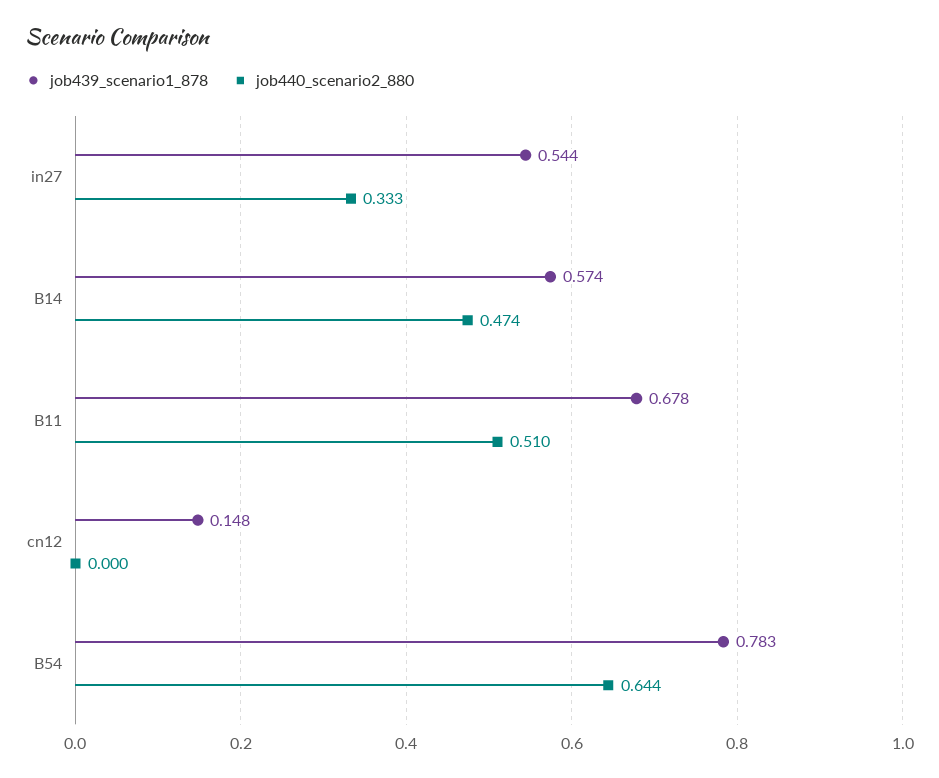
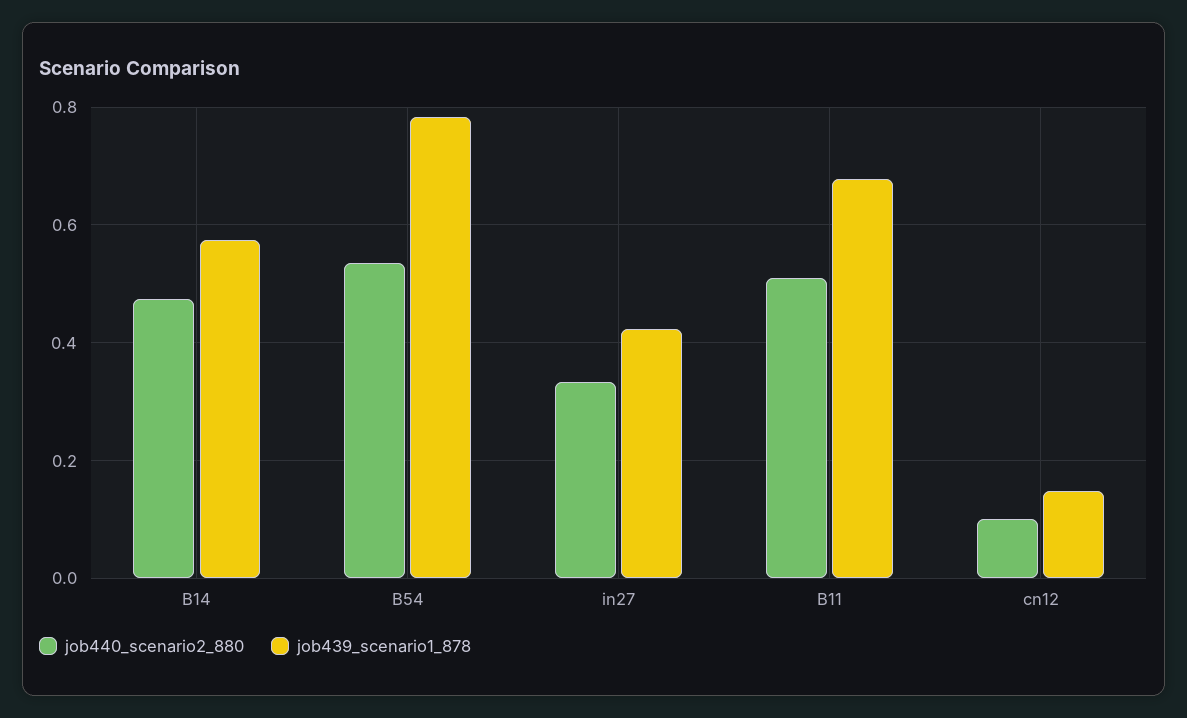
job439_scenario1_878, in27: 0.544 -> 0.42
job440_scenario2_880, cn12: 0 -> 0.1
job440_scenario2_880, B54: 0.644 -> 0.54

